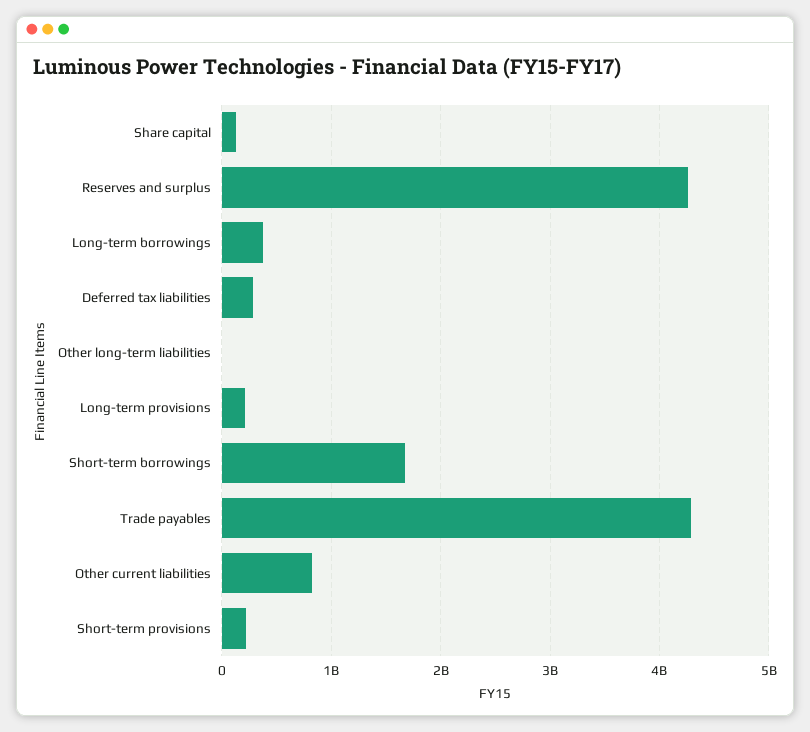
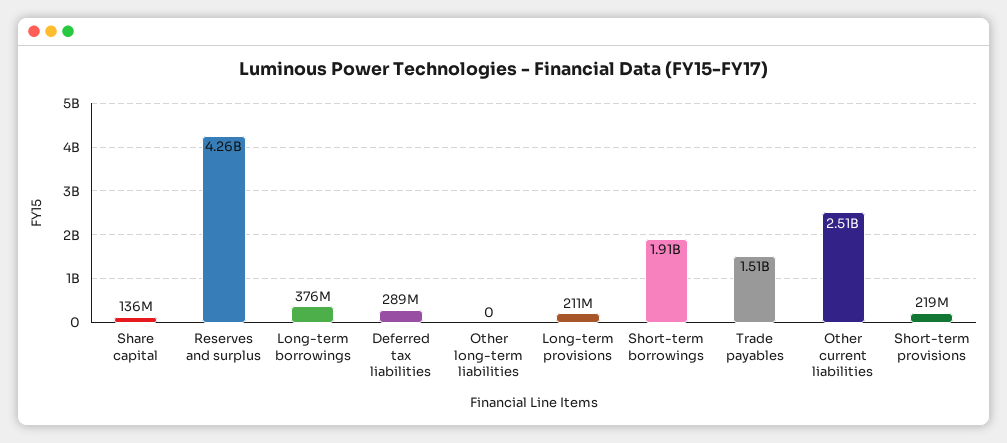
Short-term borrowings: 1700000000 -> 1910000000
Trade payables: 4300000000 -> 1510000000
Other current liabilities: 800000000 -> 2510000000

